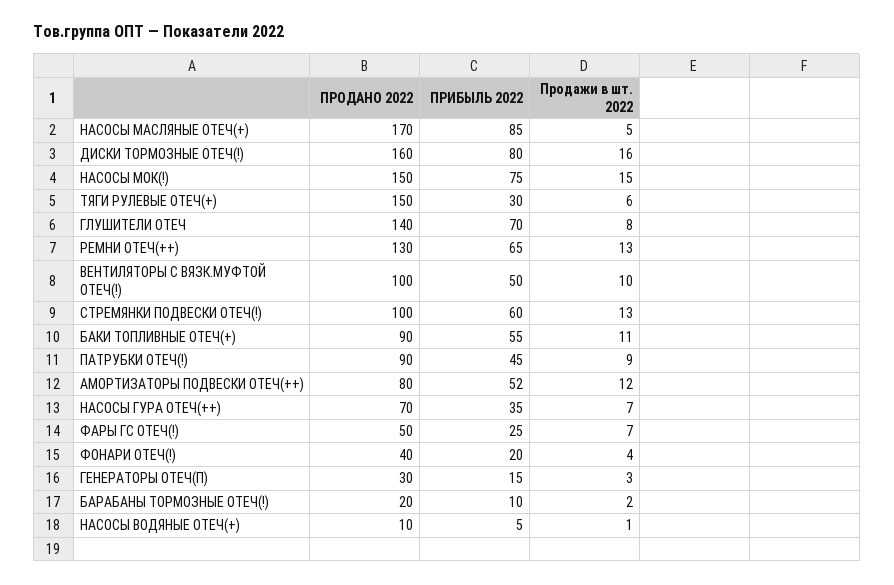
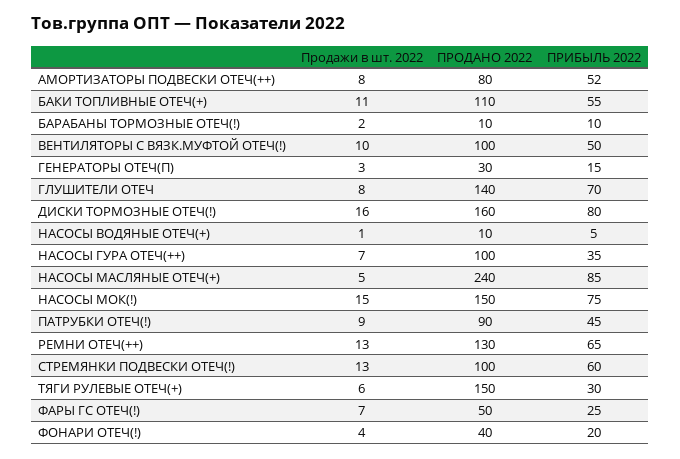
ПРОДАНО 2022, НАСОСЫ МАСЛЯНЫЕ ОТЕЧ(+): 170 -> 240
ПРОДАНО 2022, БАКИ ТОПЛИВНЫЕ ОТЕЧ(+): 90 -> 110
Продажи в шт. 2022, АМОРТИЗАТОРЫ ПОДВЕСКИ ОТЕЧ(++): 12 -> 8
ПРОДАНО 2022, НАСОСЫ ГУРА ОТЕЧ(++): 70 -> 100
ПРОДАНО 2022, БАРАБАНЫ ТОРМОЗНЫЕ ОТЕЧ(!): 20 -> 10

